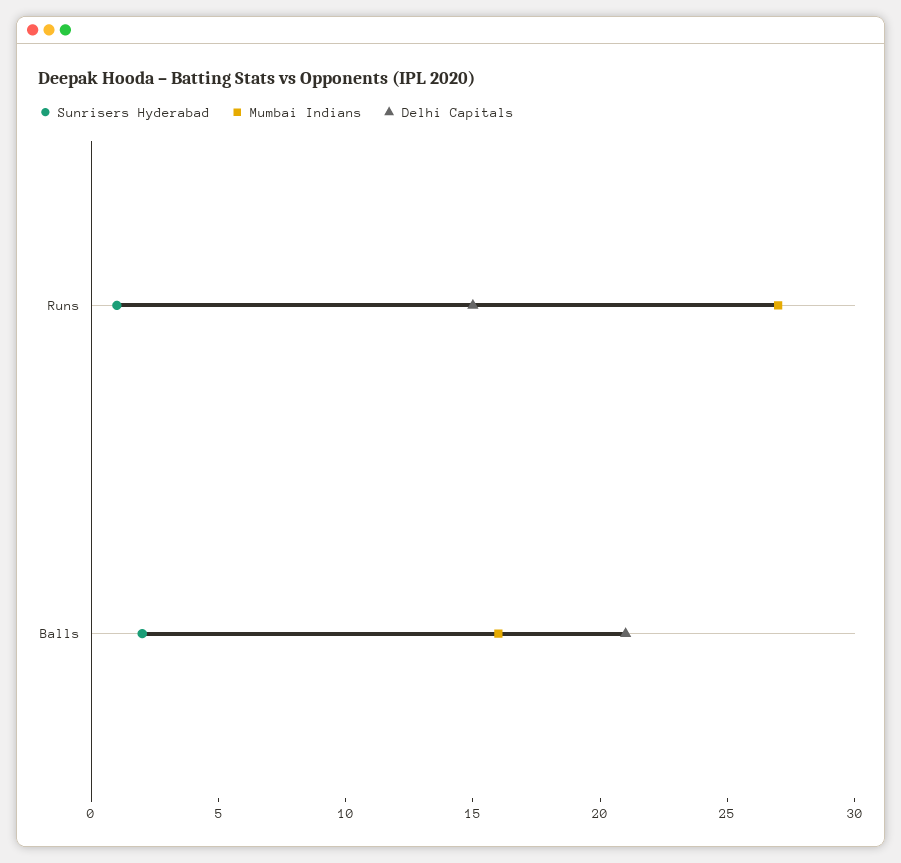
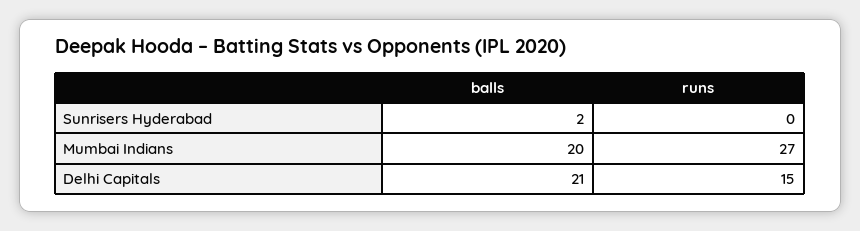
Sunrisers Hyderabad, Runs: 1 -> 0
Mumbai Indians, Balls: 16 -> 20

